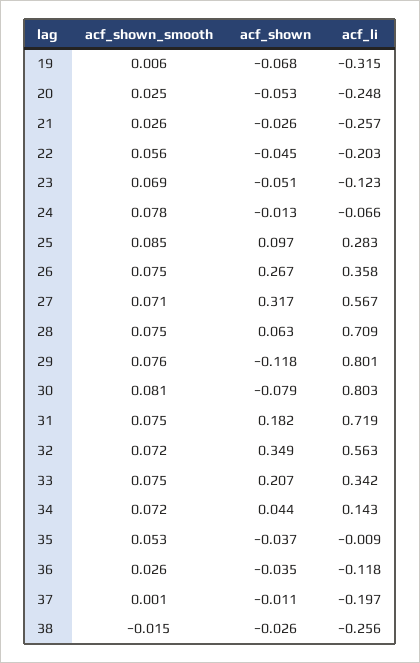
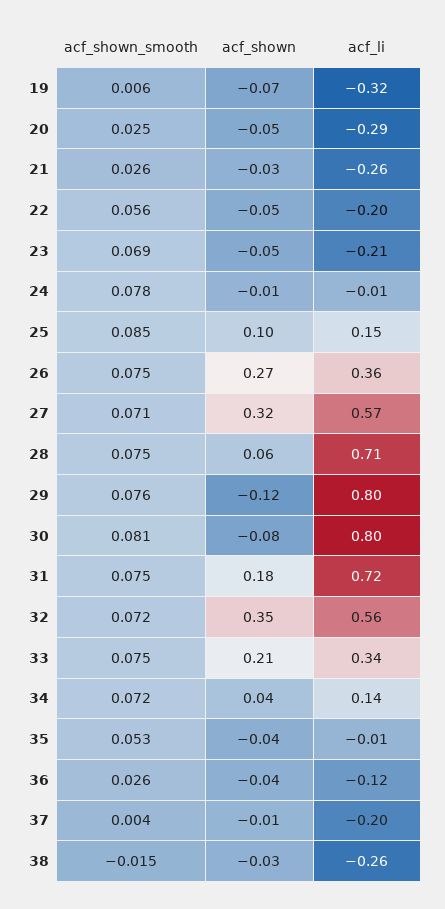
acf_li, 20: -0.248 -> -0.29
acf_li, 23: -0.123 -> -0.21
acf_li, 24: -0.066 -> -0.01
acf_li, 25: 0.283 -> 0.15
acf_shown_smooth, 37: 0.001 -> 0.004

